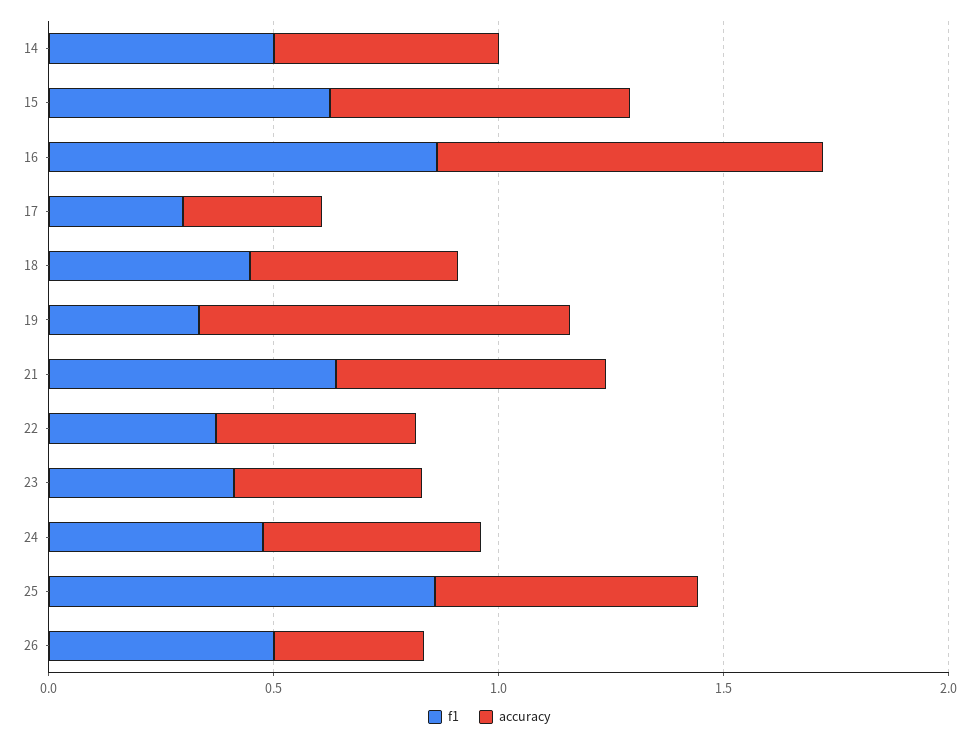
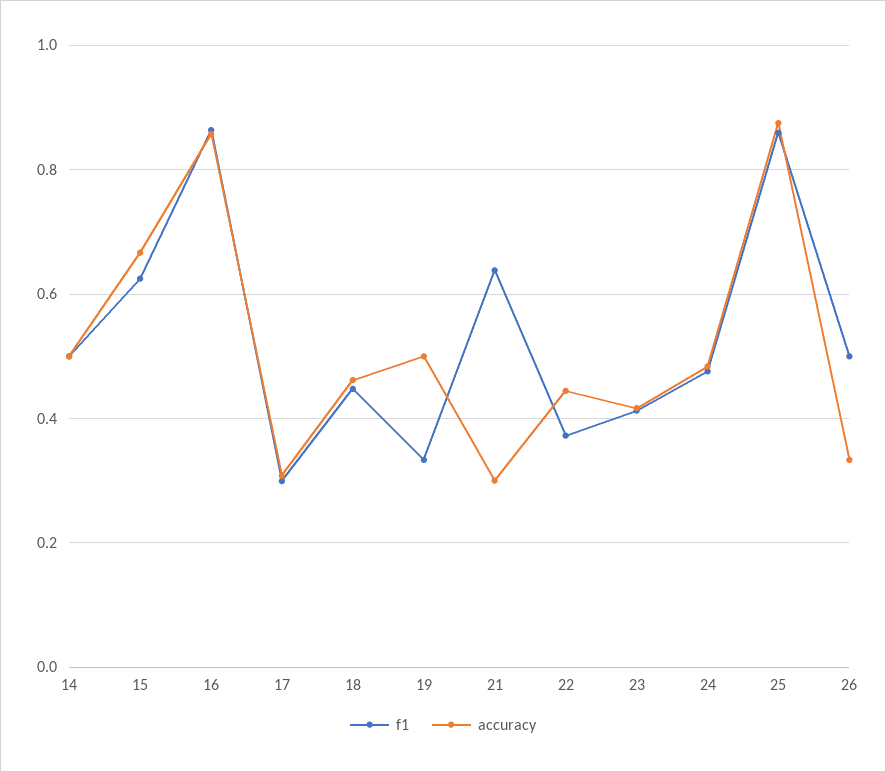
accuracy, 19: 0.8 -> 0.5
accuracy, 21: 0.6 -> 0.3
accuracy, 25: 0.6 -> 0.88

